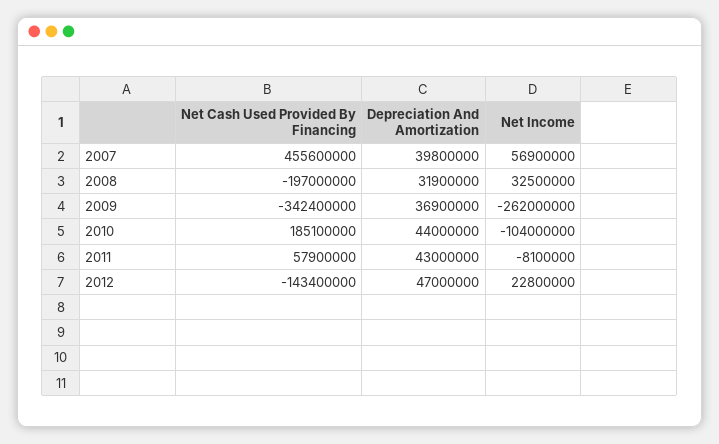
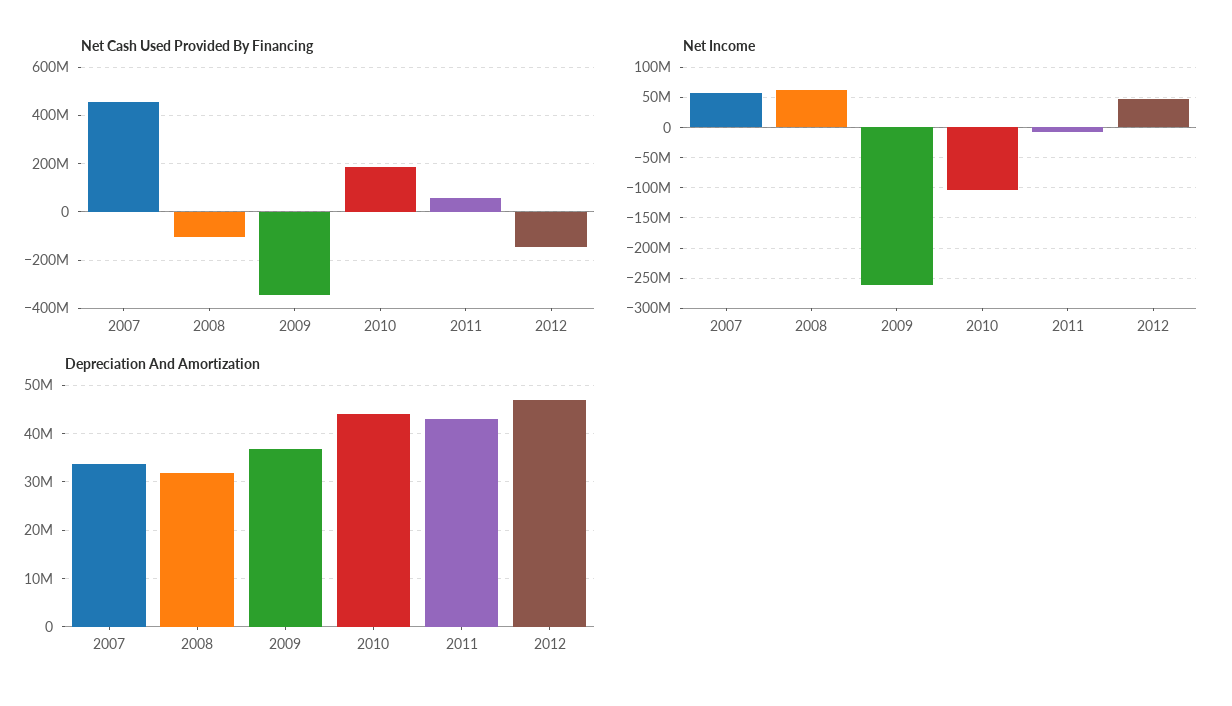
Depreciation And Amortization, 2007: 39800000 -> 34000000
Net Cash Used Provided By Financing, 2008: -197000000 -> -100000000
Net Income, 2008: 32500000 -> 60000000
Net Income, 2012: 22800000 -> 50000000

